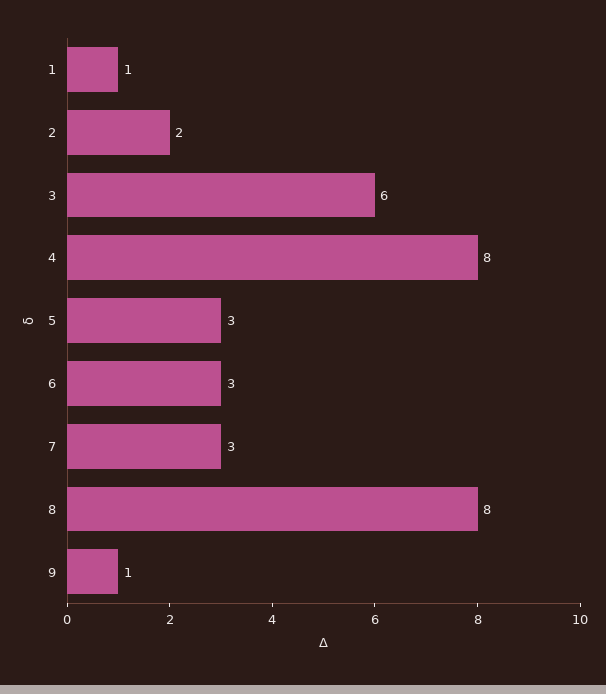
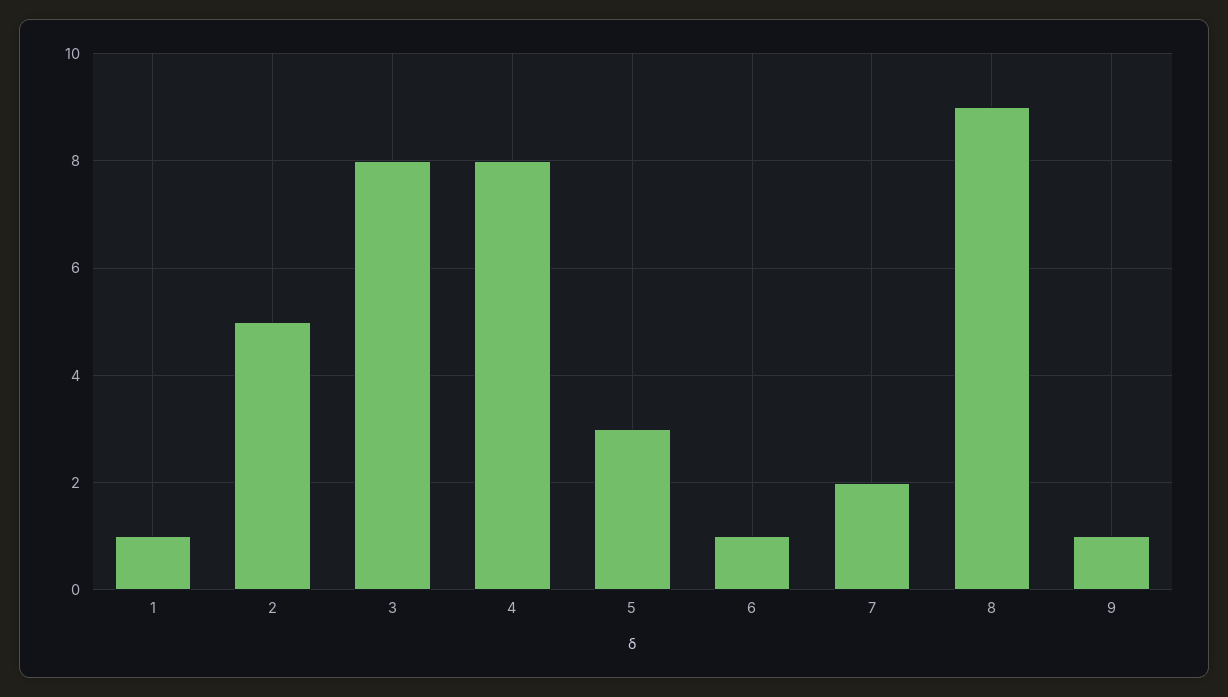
2: 2 -> 5
3: 6 -> 8
6: 3 -> 1
7: 3 -> 2
8: 8 -> 9

